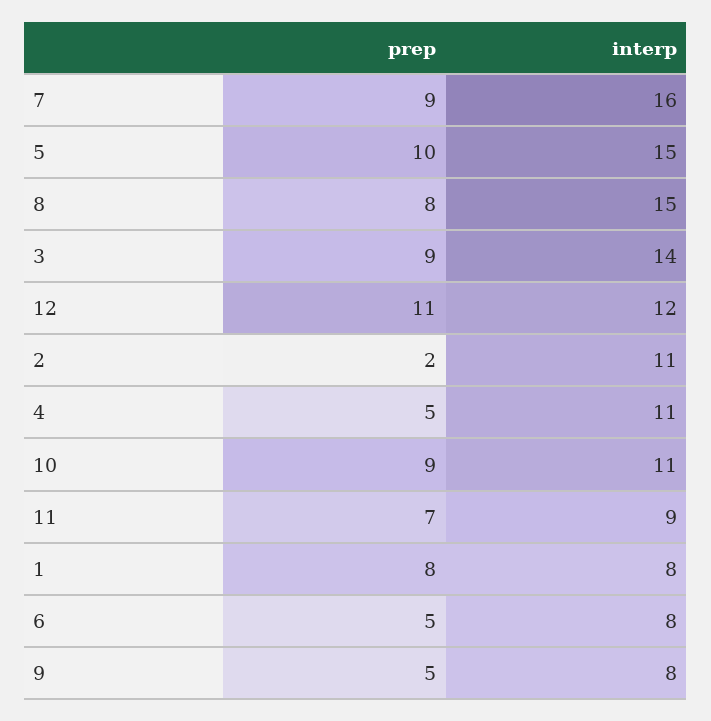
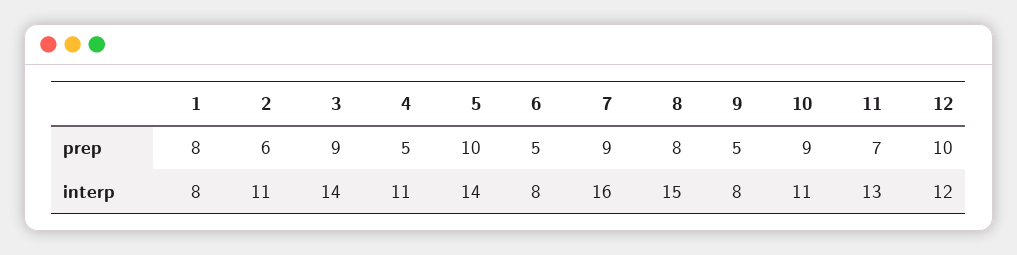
interp, 5: 15 -> 14
prep, 12: 11 -> 10
prep, 2: 2 -> 6
interp, 11: 9 -> 13

